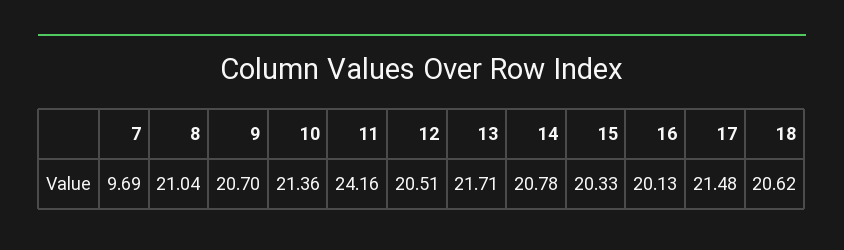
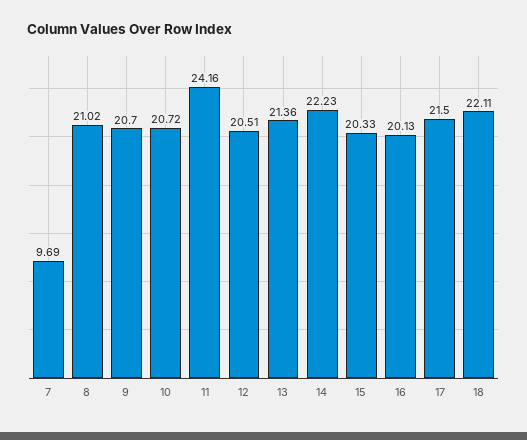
8: 21.04 -> 21.02
10: 21.36 -> 20.72
13: 21.71 -> 21.36
14: 20.78 -> 22.23
17: 21.48 -> 21.5
18: 20.62 -> 22.11

